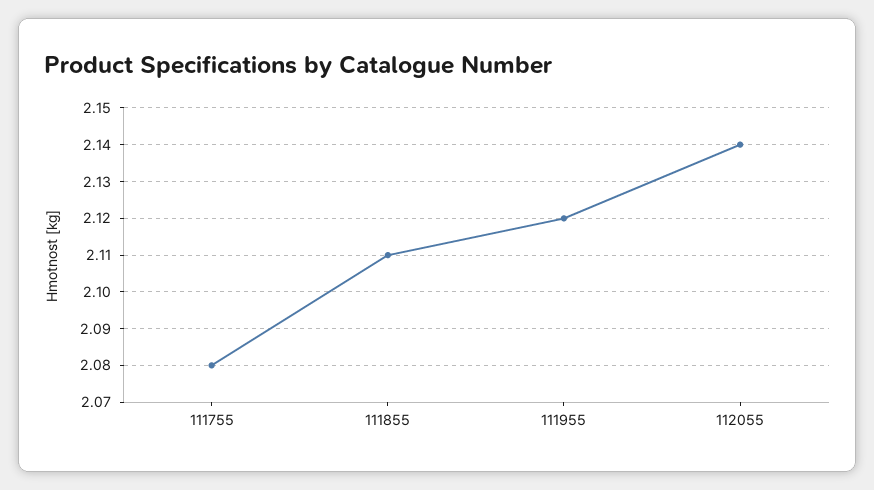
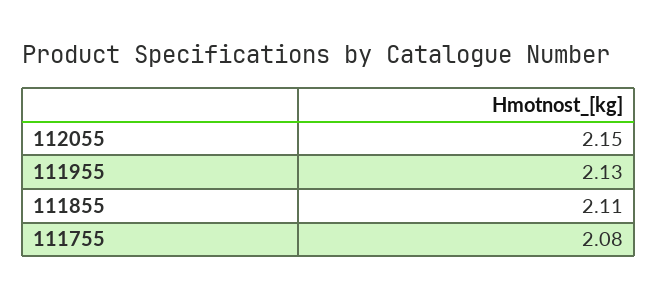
111955: 2.12 -> 2.13
112055: 2.14 -> 2.15

